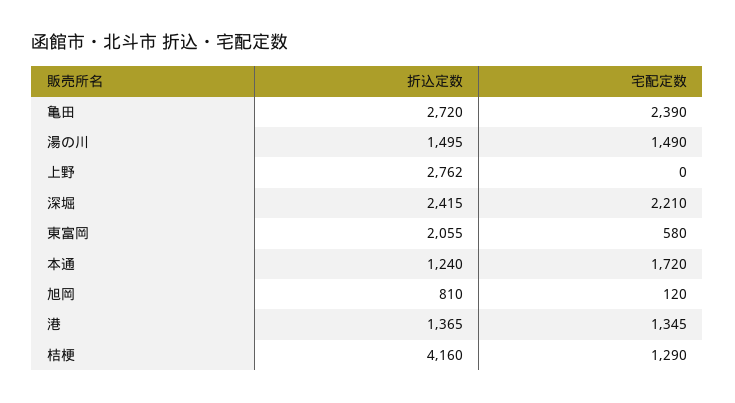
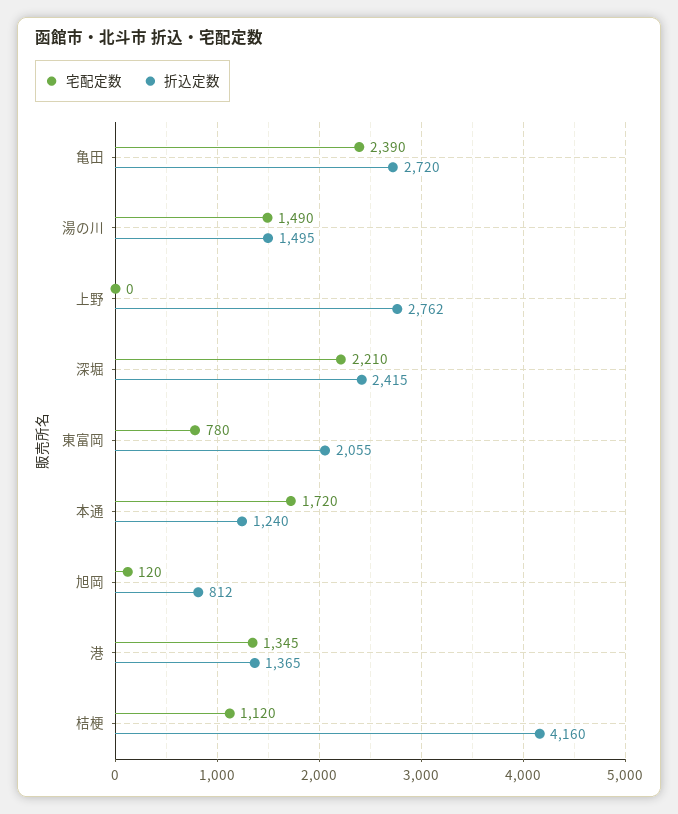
宅配定数, 東富岡: 580 -> 780
折込定数, 旭岡: 810 -> 812
宅配定数, 桔梗: 1290 -> 1120

